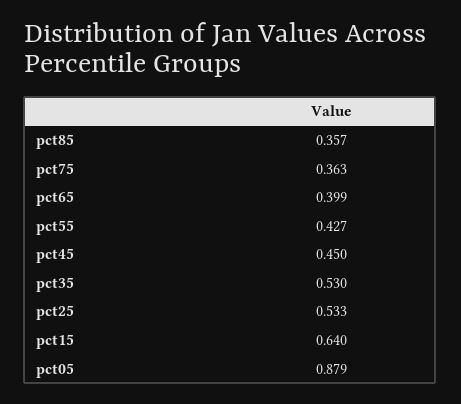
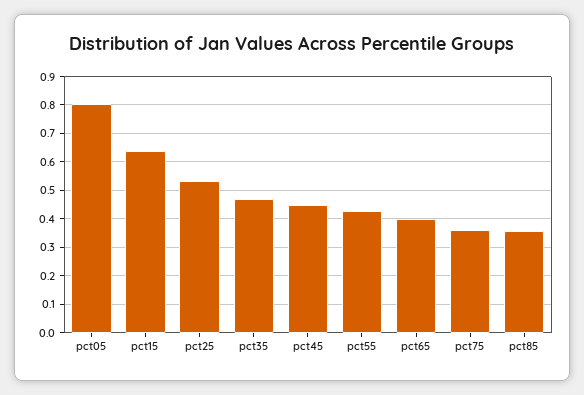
pct35: 0.53 -> 0.475
pct05: 0.879 -> 0.8

